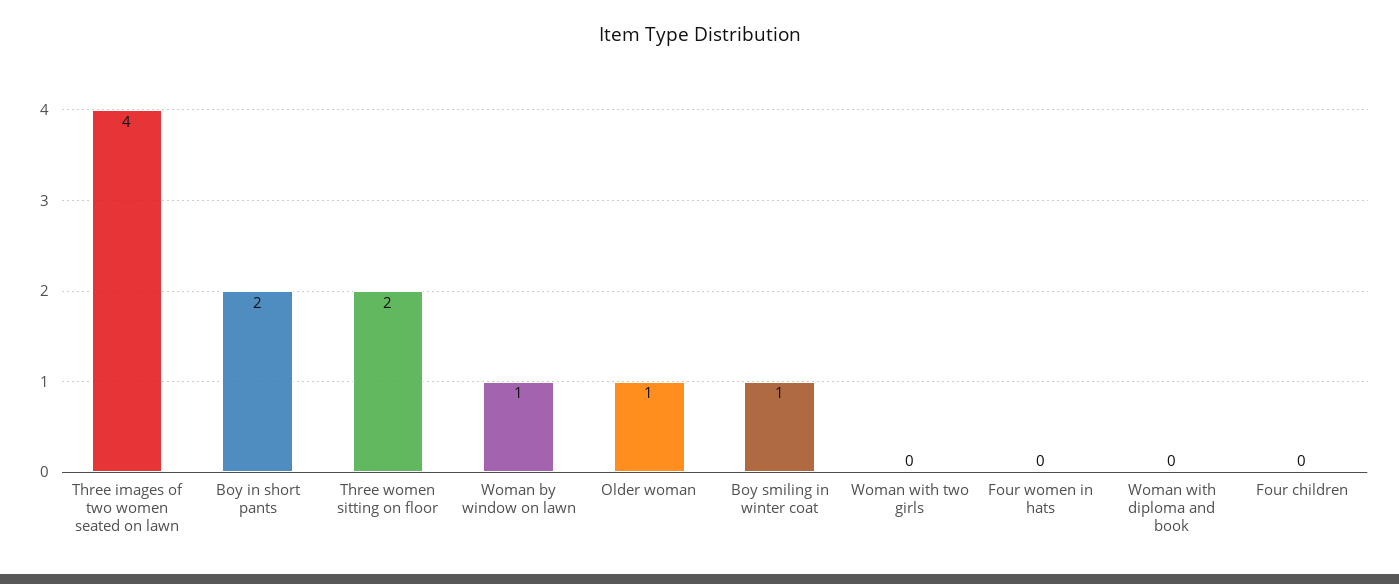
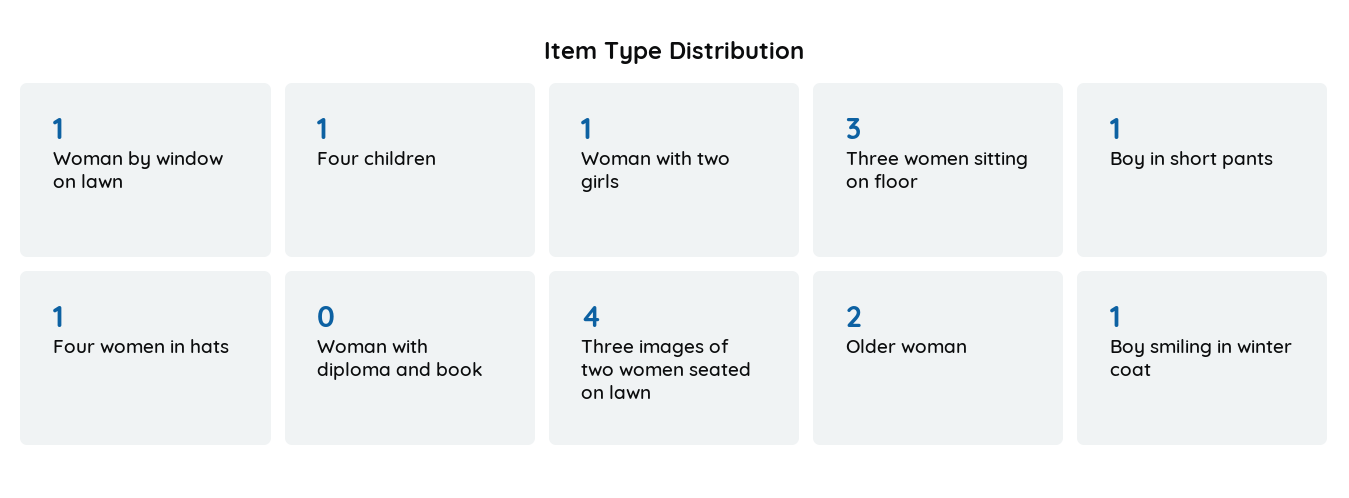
Boy in short pants: 2 -> 1
Three women sitting on floor: 2 -> 3
Older woman: 1 -> 2
Woman with two girls: 0 -> 1
Four women in hats: 0 -> 1
Four children: 0 -> 1

